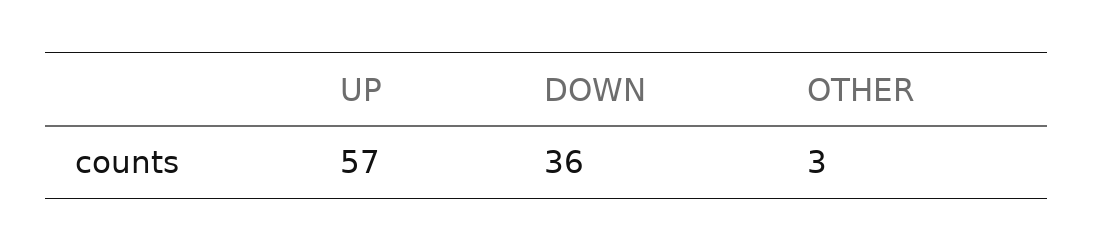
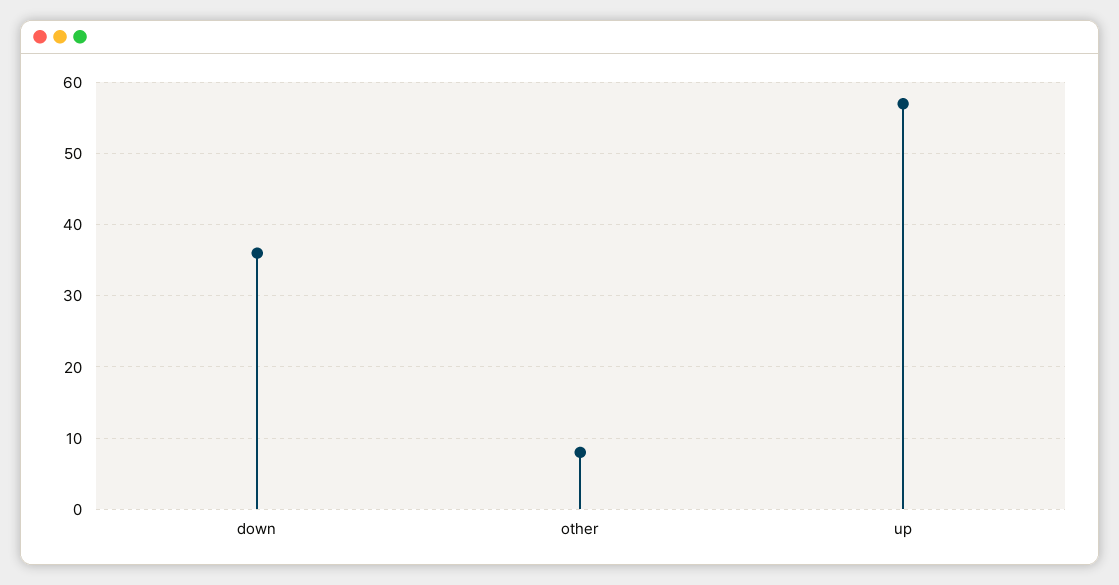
OTHER: 3 -> 8

